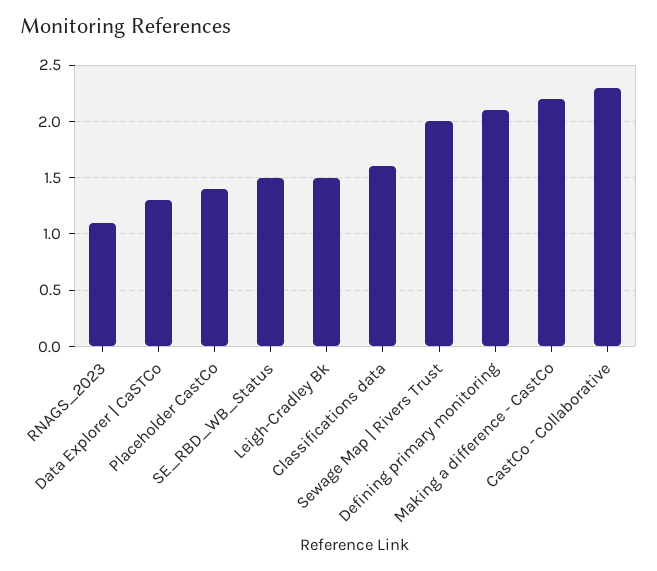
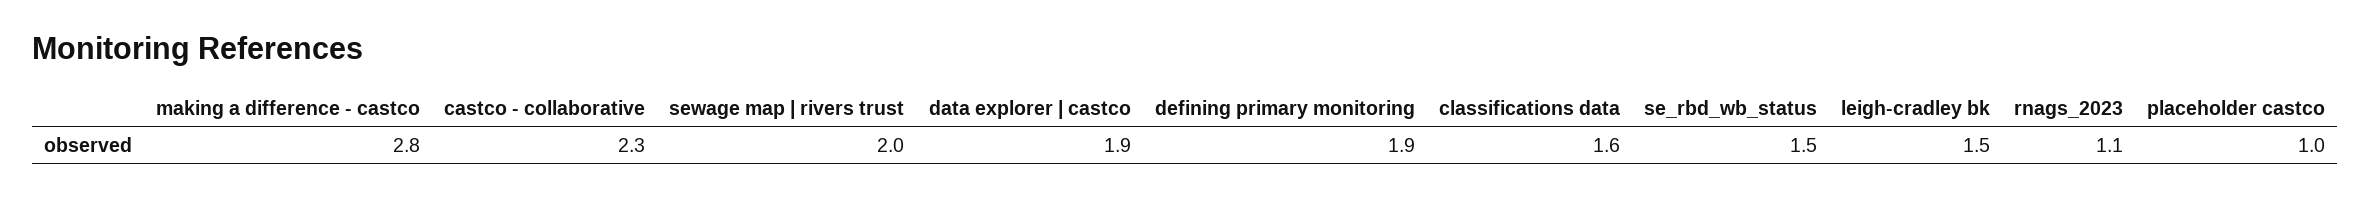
Data Explorer | CaSTCo: 1.3 -> 1.9
Placeholder CastCo: 1.4 -> 1
Defining primary monitoring: 2.1 -> 1.9
Making a difference - CastCo: 2.2 -> 2.8

